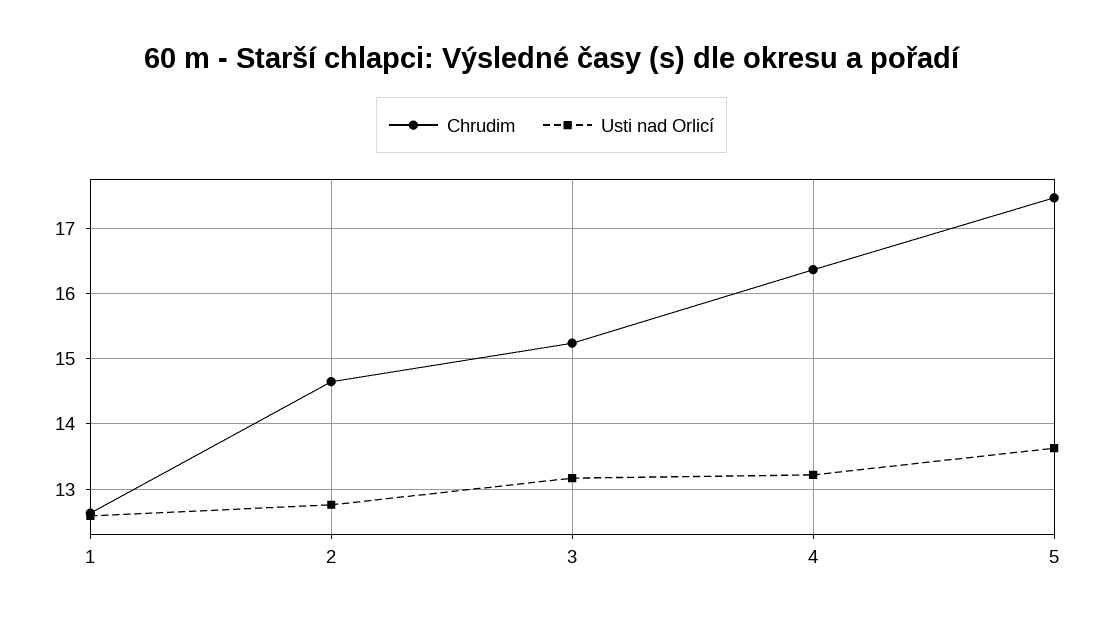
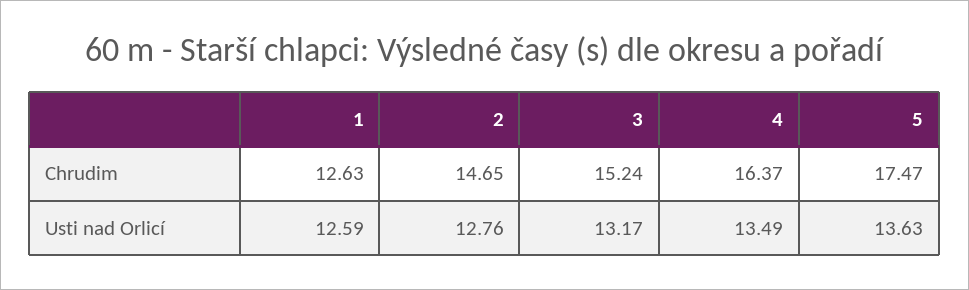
Usti nad Orlicí, 4: 13.2 -> 13.49

